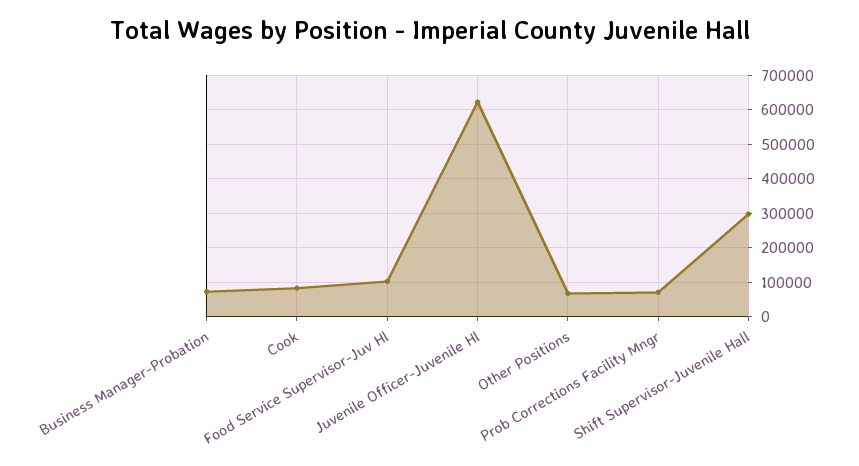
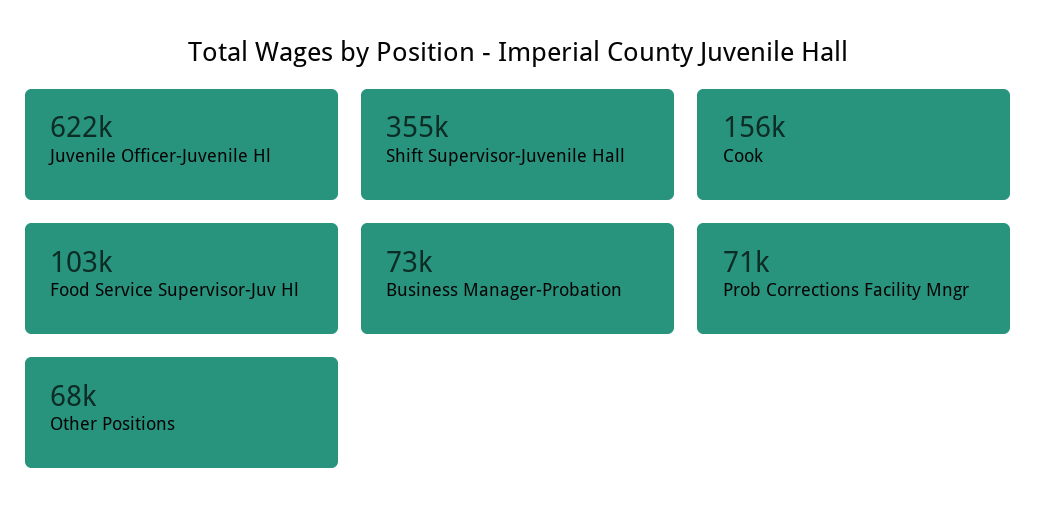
Cook: 80000 -> 156000
Shift Supervisor-Juvenile Hall: 300000 -> 355000

